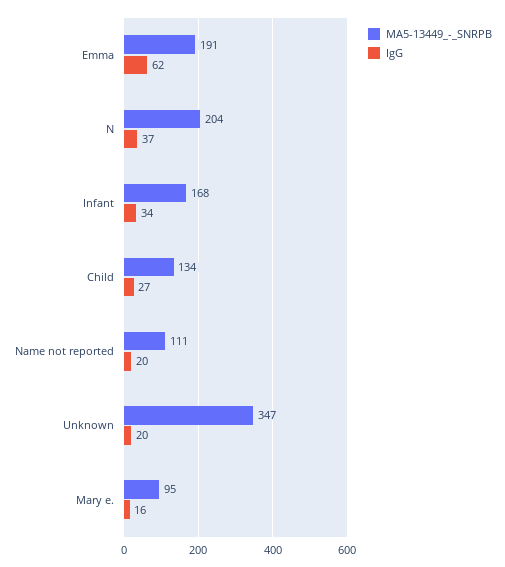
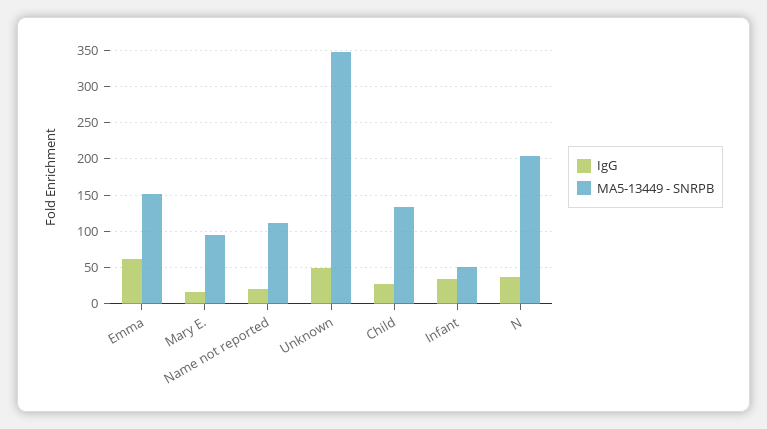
MA5-13449_-_SNRPB, Emma: 191 -> 150
MA5-13449_-_SNRPB, Infant: 168 -> 50
IgG, Unknown: 20 -> 50

